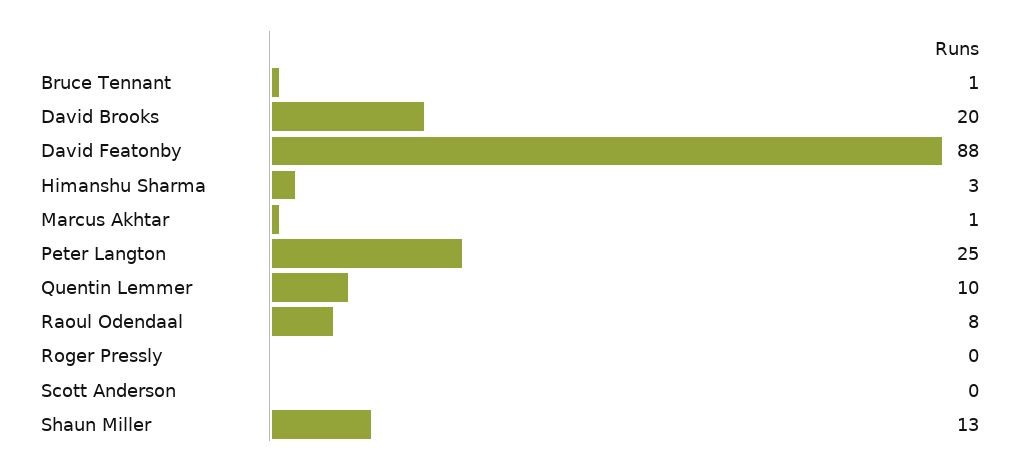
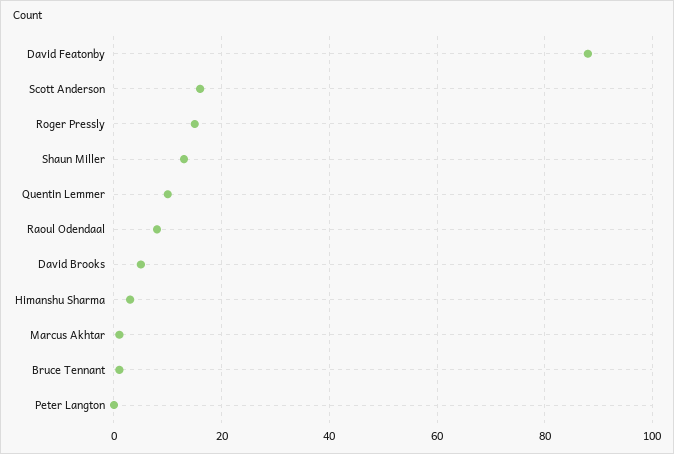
David Brooks: 20 -> 5
Peter Langton: 25 -> 0
Roger Pressly: 0 -> 15
Scott Anderson: 0 -> 15

